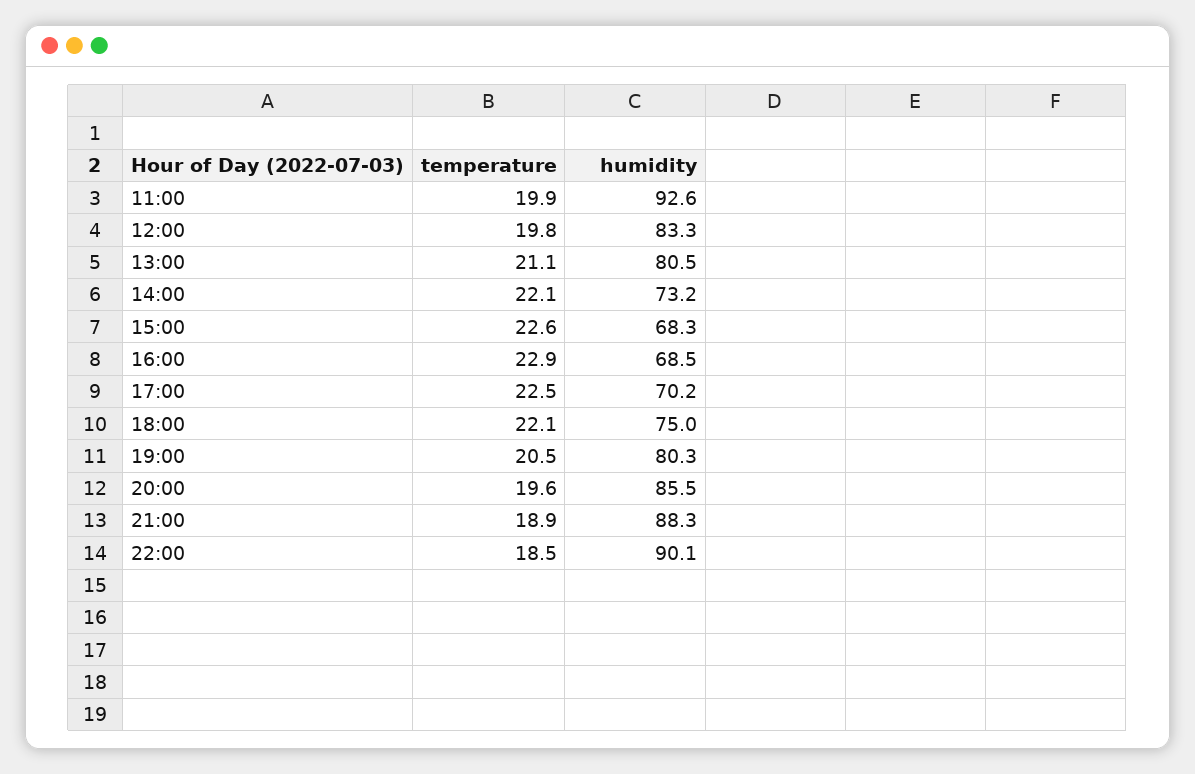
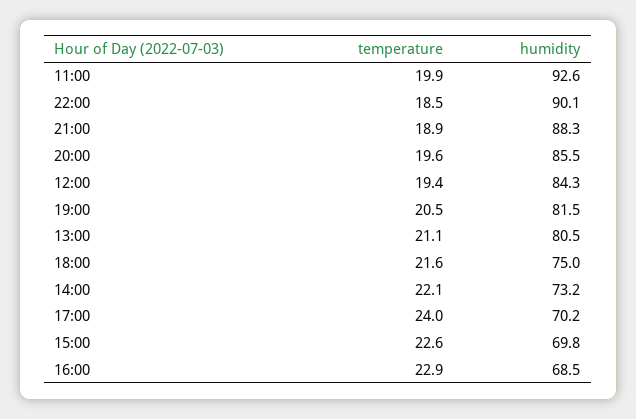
temperature, 12:00: 19.8 -> 19.4
humidity, 12:00: 83.3 -> 84.3
humidity, 15:00: 68.3 -> 69.8
temperature, 17:00: 22.5 -> 24
temperature, 18:00: 22.1 -> 21.6
humidity, 19:00: 80.3 -> 81.5

